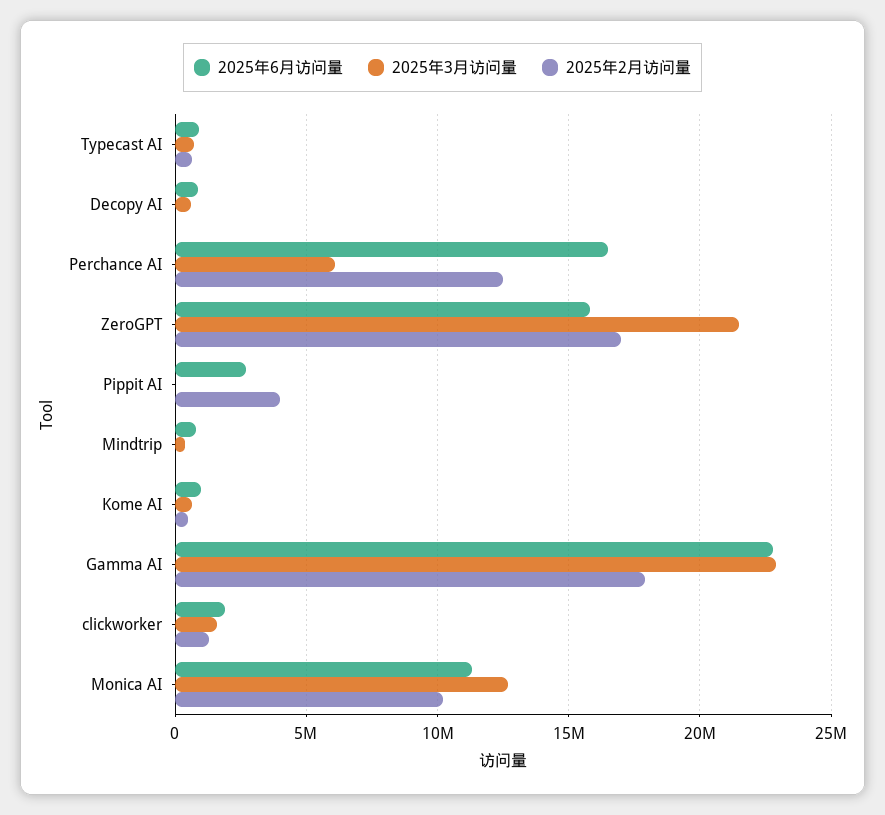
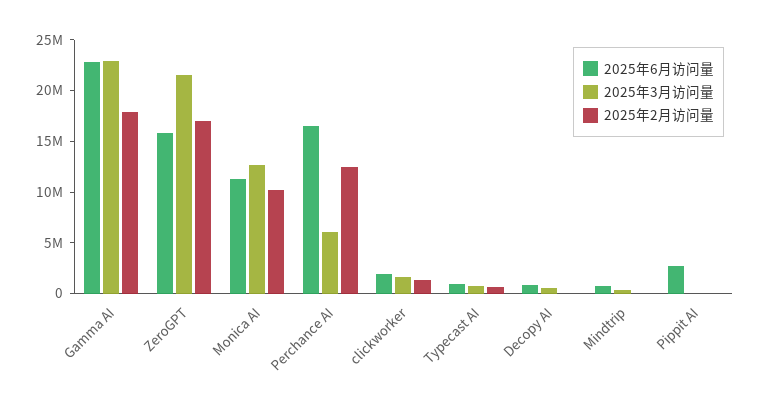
2025年2月访问量, Pippit AI: 4000000 -> 0
2025年6月访问量, Kome AI: 1000000 -> none
2025年3月访问量, Kome AI: 500000 -> none
2025年2月访问量, Kome AI: 500000 -> none

